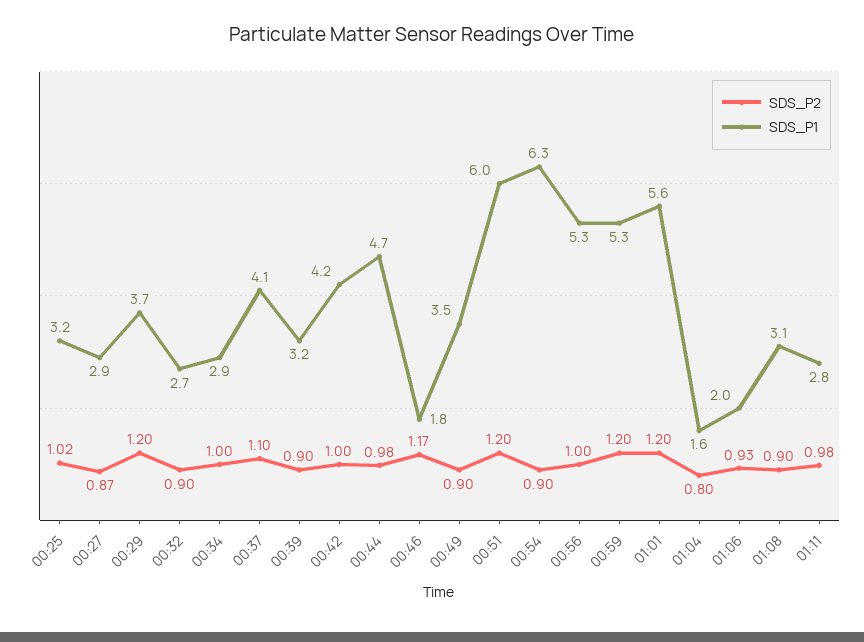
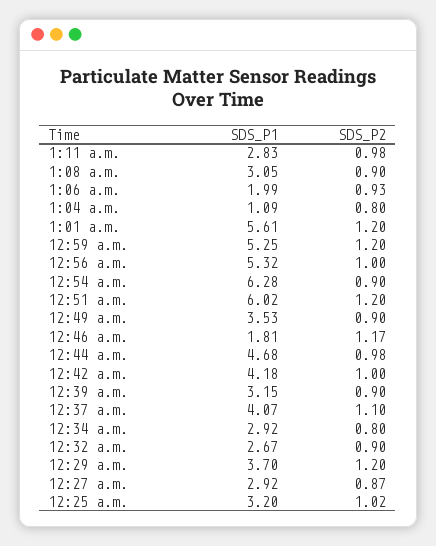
SDS_P2, 00:34: 1 -> 0.8
SDS_P1, 01:04: 1.6 -> 1.09

